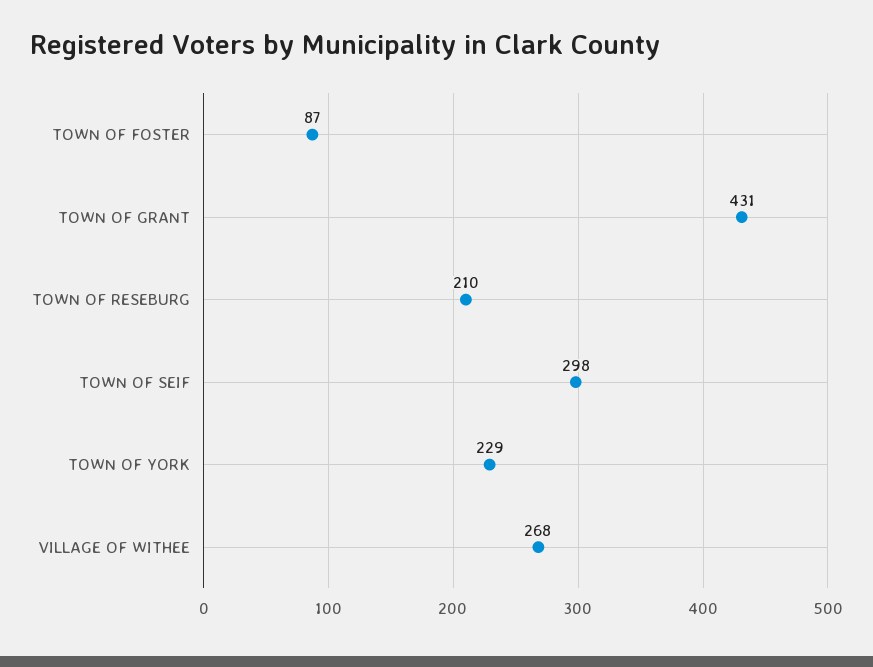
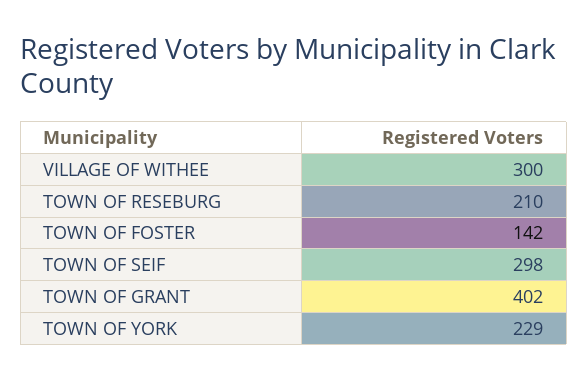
TOWN OF FOSTER: 87 -> 142
TOWN OF GRANT: 431 -> 402
VILLAGE OF WITHEE: 268 -> 300

